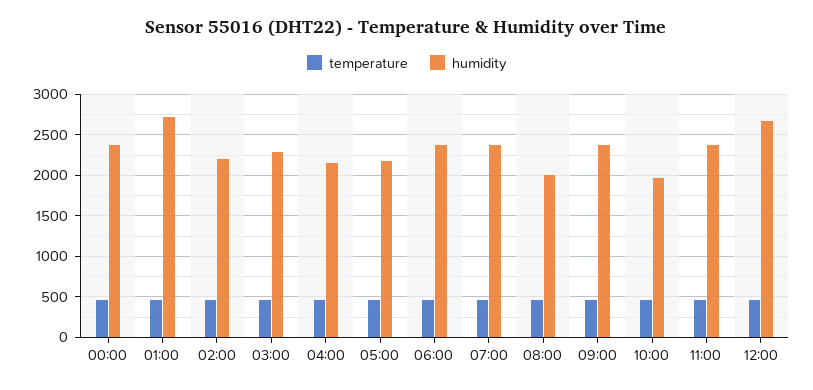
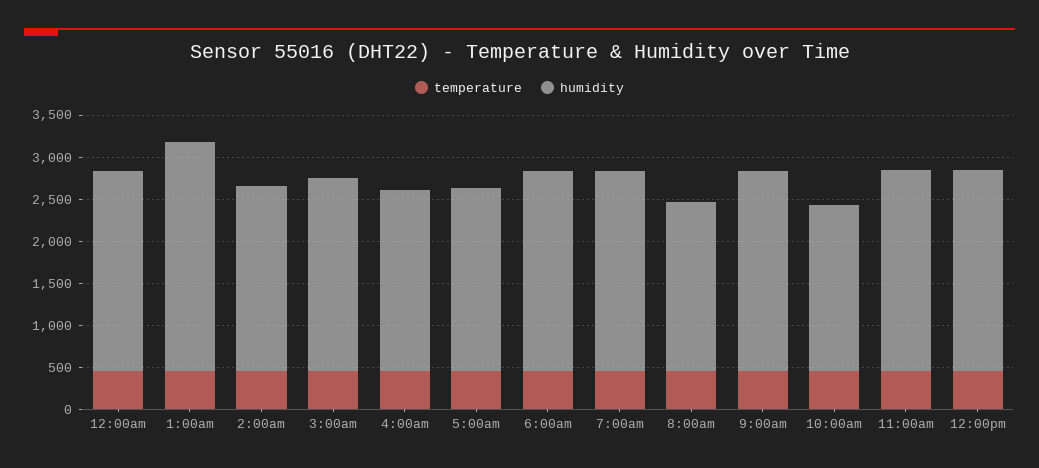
humidity, 12:00: 2700 -> 2400

